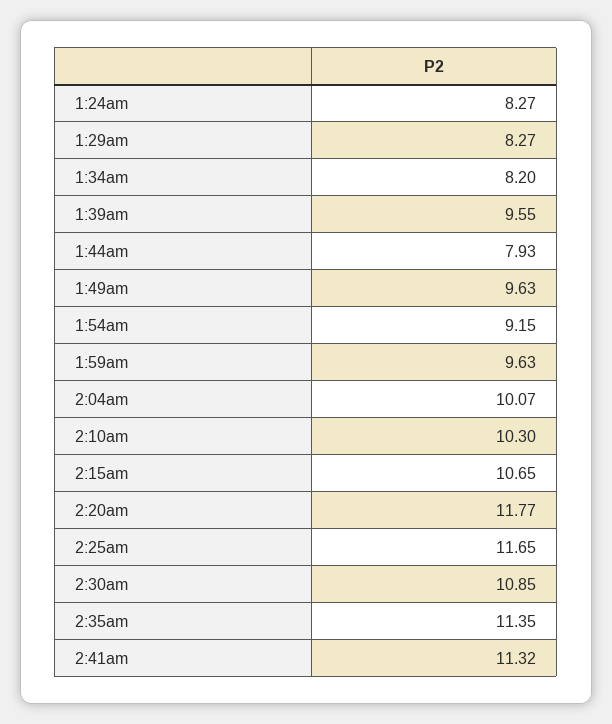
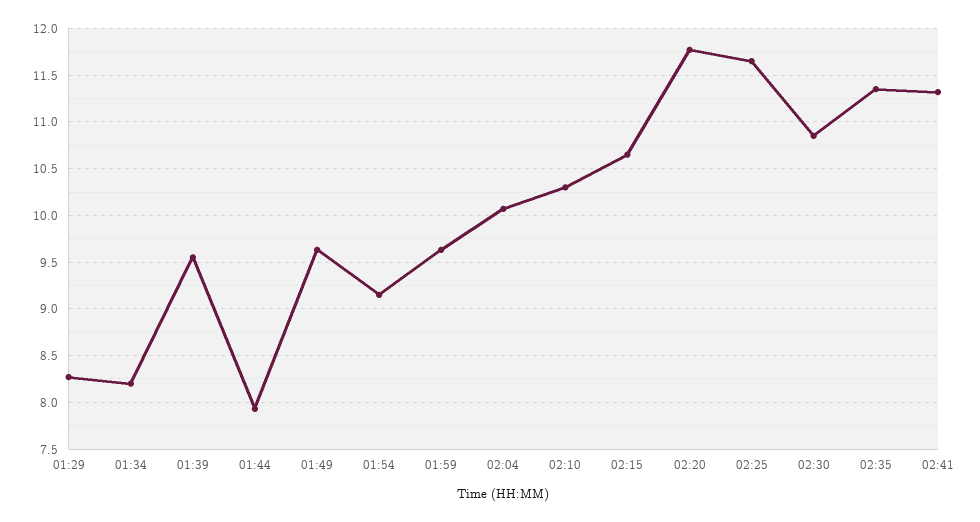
1:24am: 8.27 -> none

